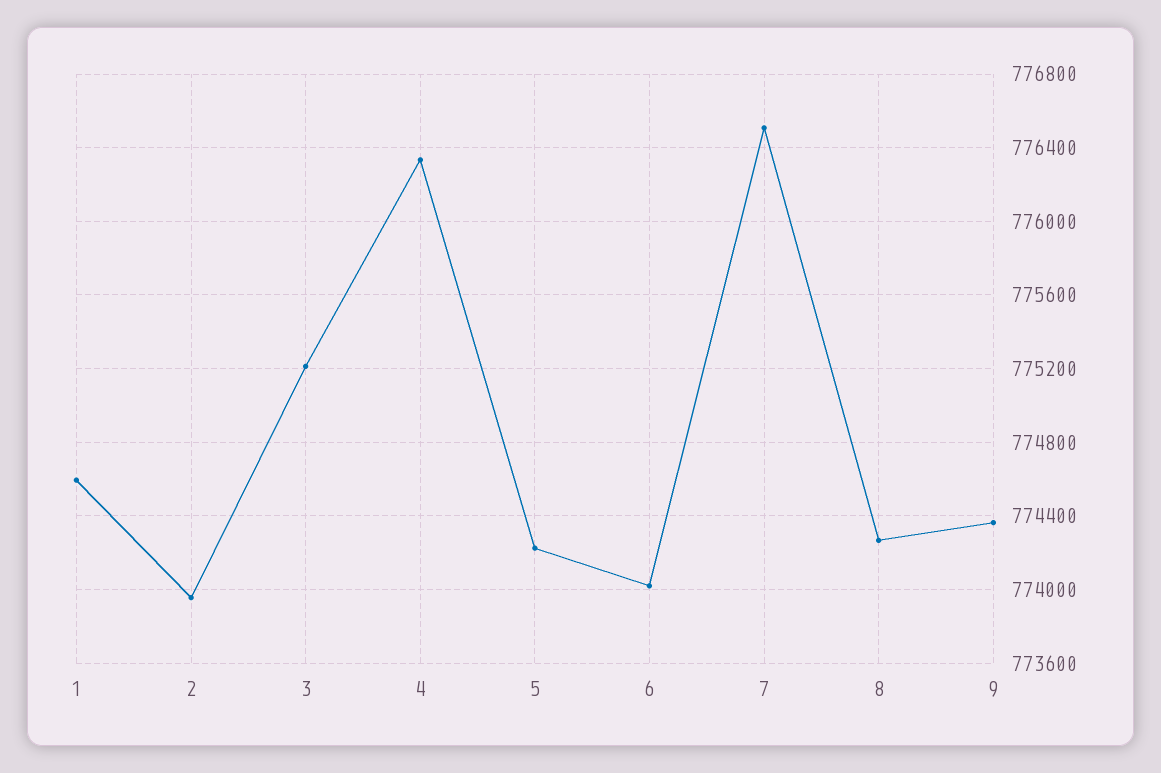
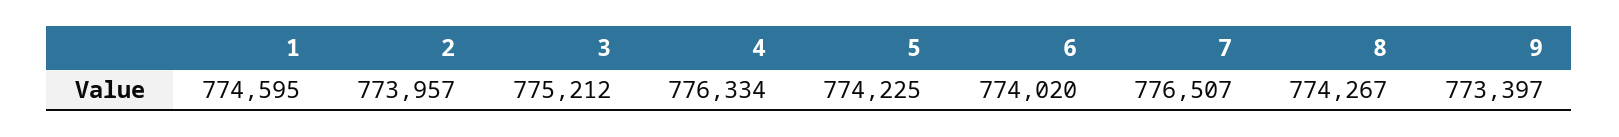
9: 774350 -> 773397

